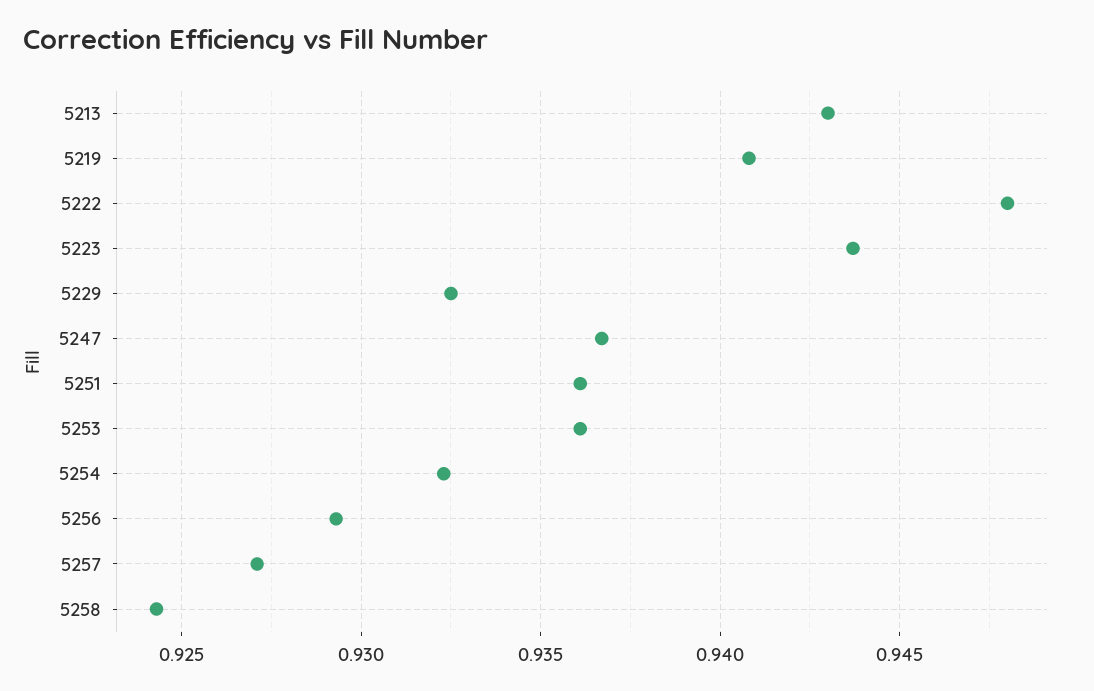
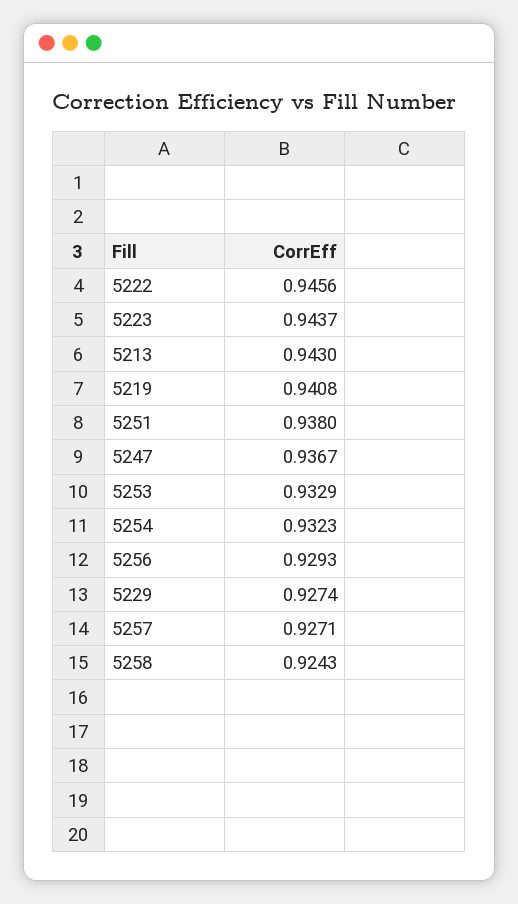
5222: 0.948 -> 0.9456
5229: 0.9325 -> 0.9274
5251: 0.936 -> 0.938
5253: 0.936 -> 0.9329

